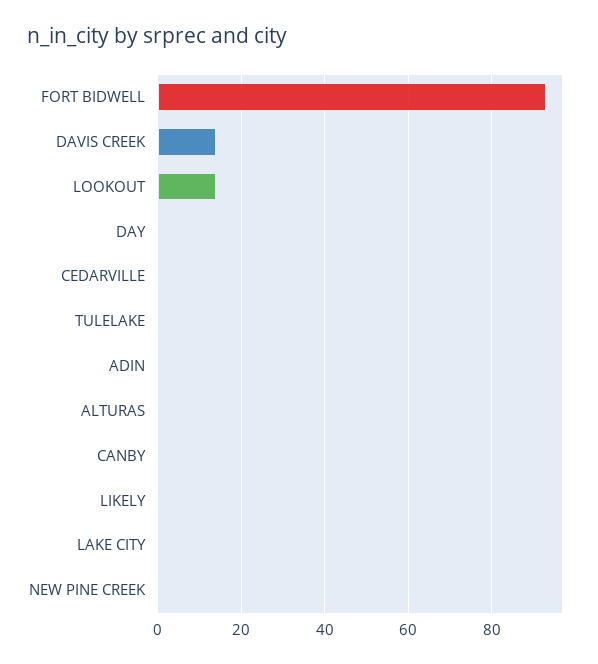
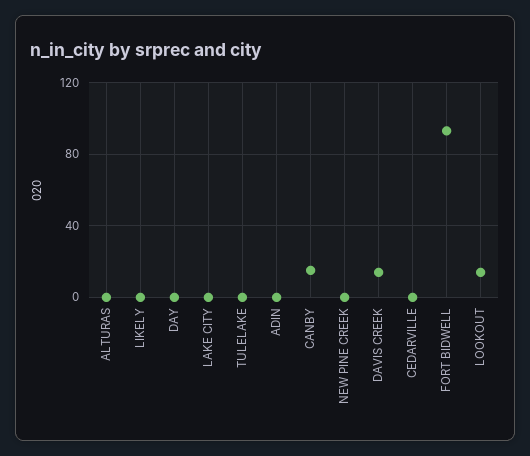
CANBY: 0 -> 15

